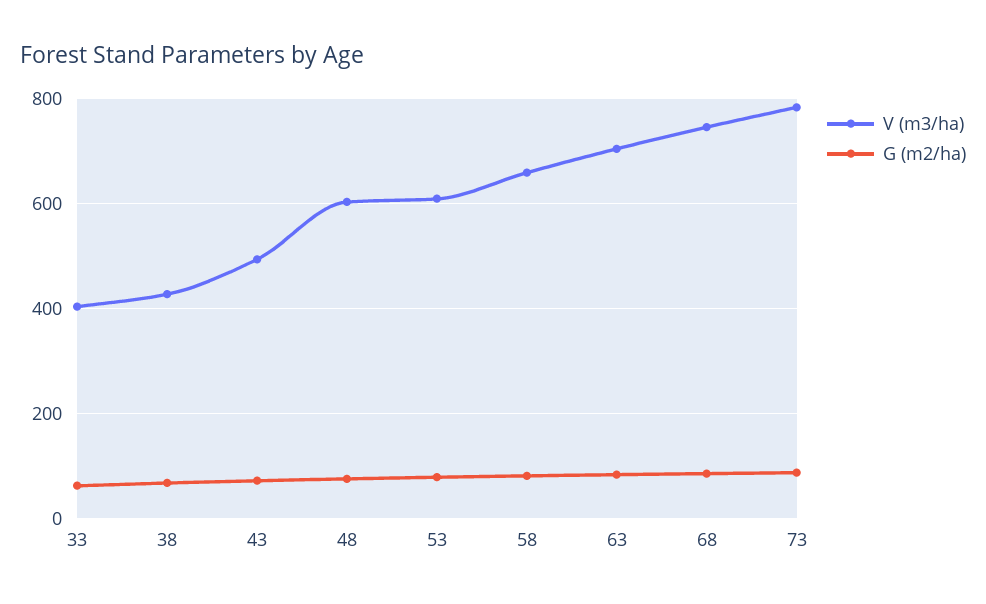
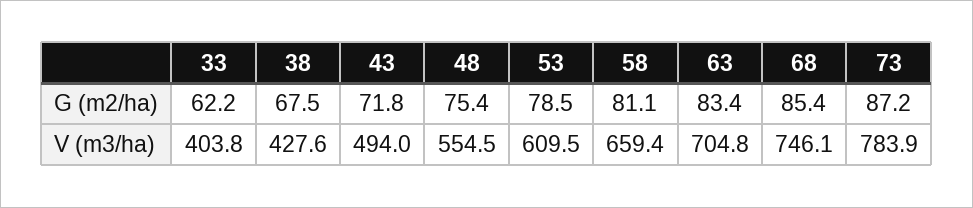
V (m3/ha), 48: 600 -> 554.5

